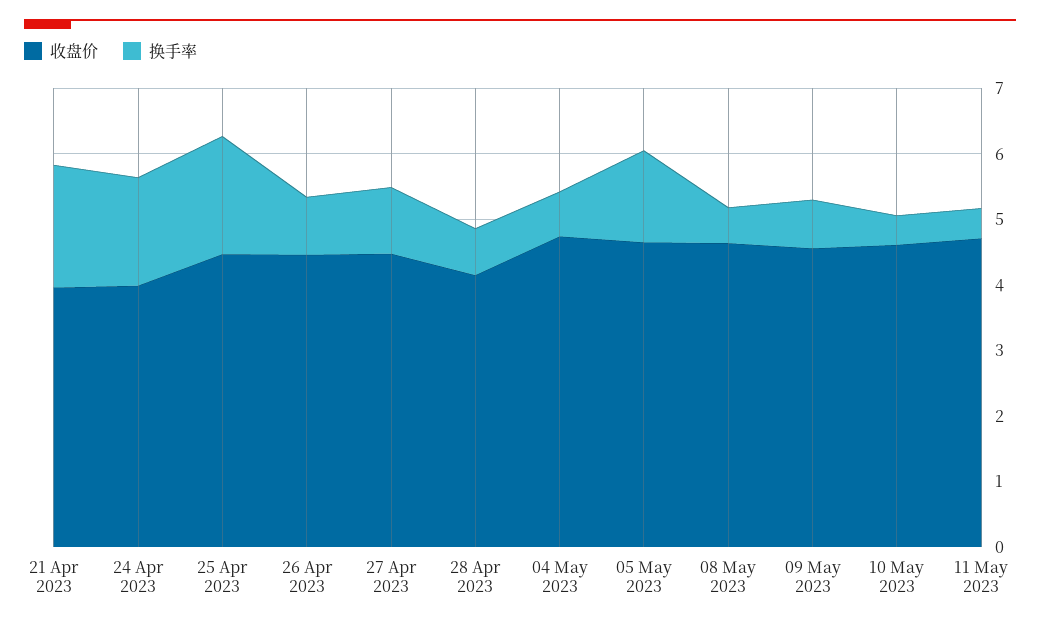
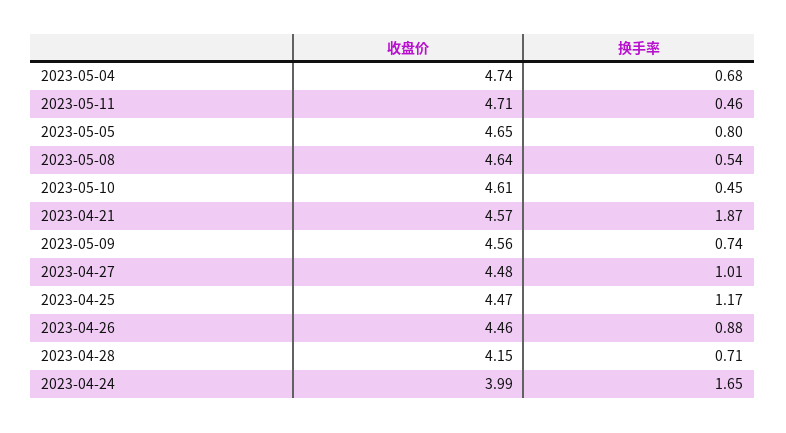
收盘价, 21 Apr 2023: 4 -> 4.57
换手率, 25 Apr 2023: 1.8 -> 1.17
换手率, 05 May 2023: 1.4 -> 0.8

